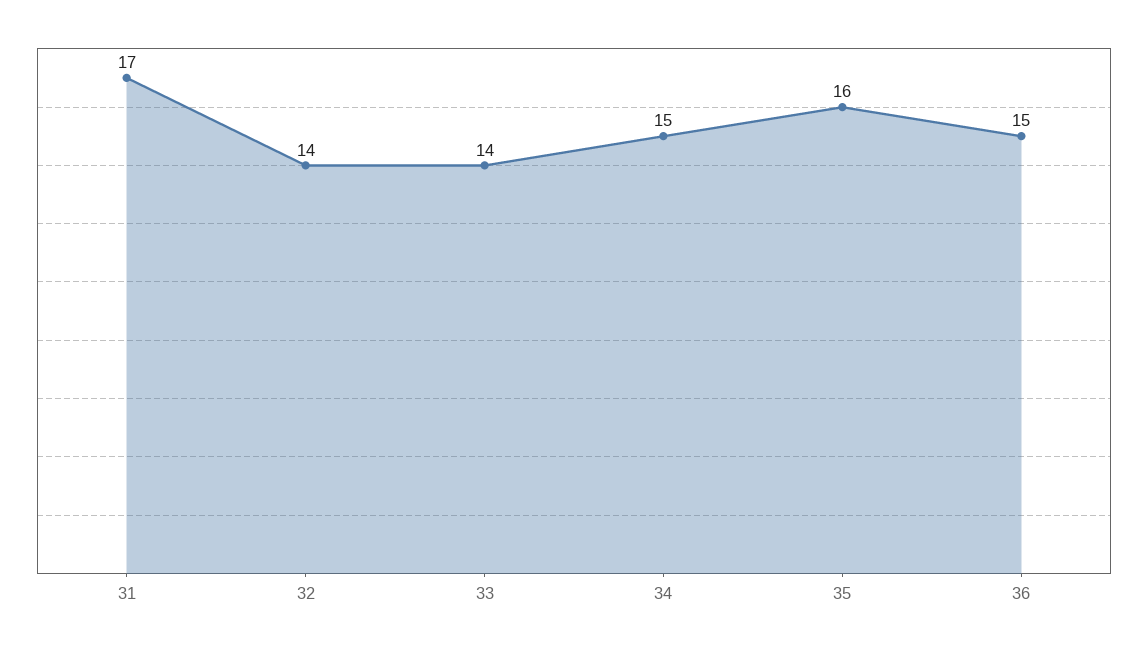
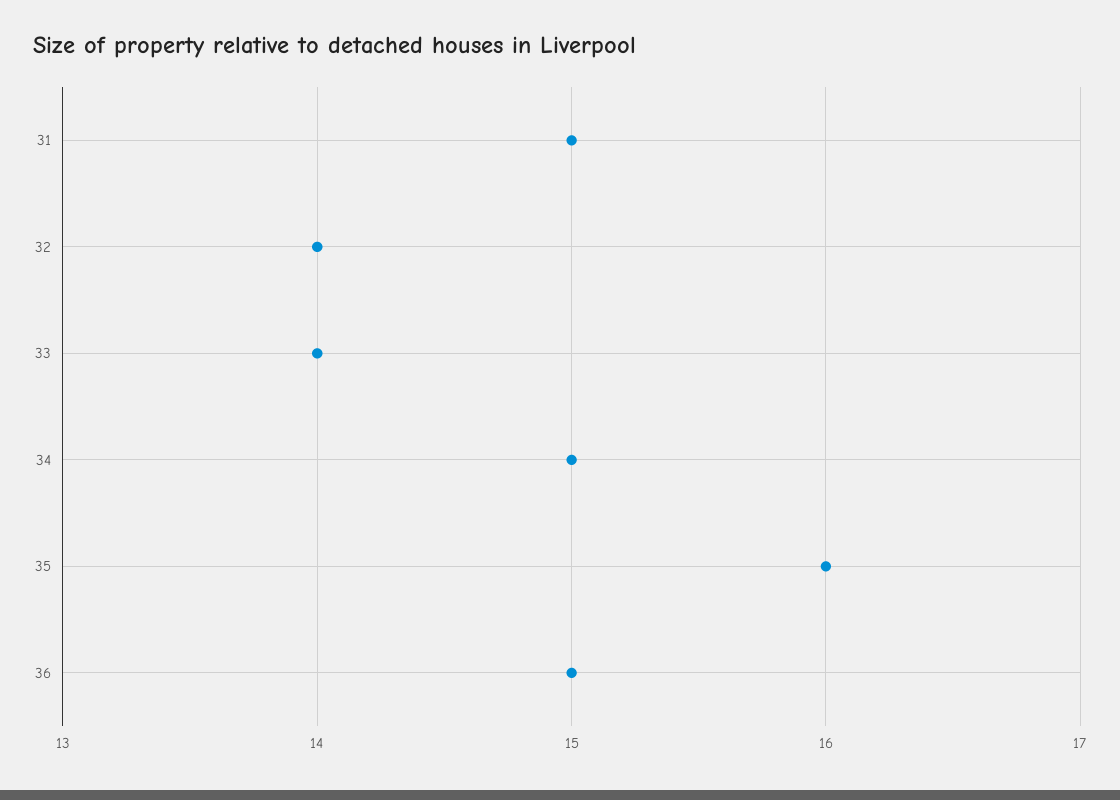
31: 17 -> 15

